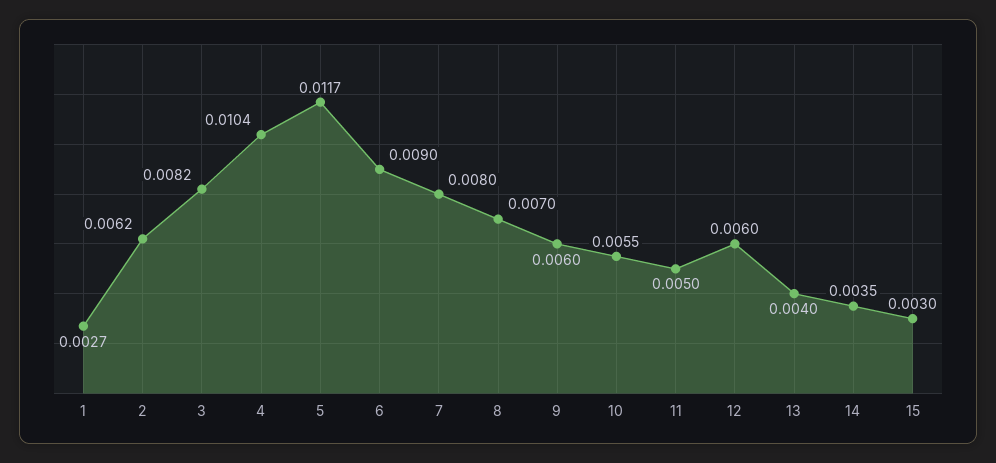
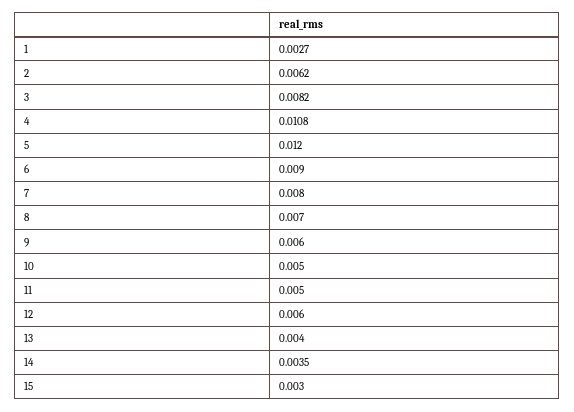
4: 0.0104 -> 0.0108
5: 0.0117 -> 0.012
10: 0.0055 -> 0.005

